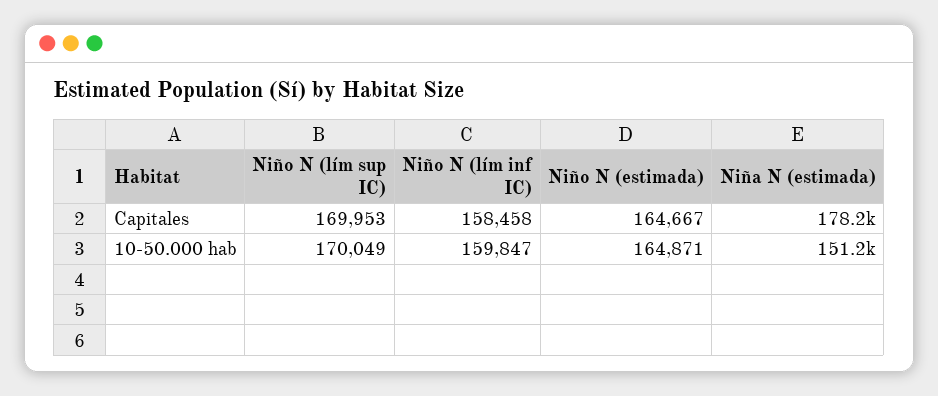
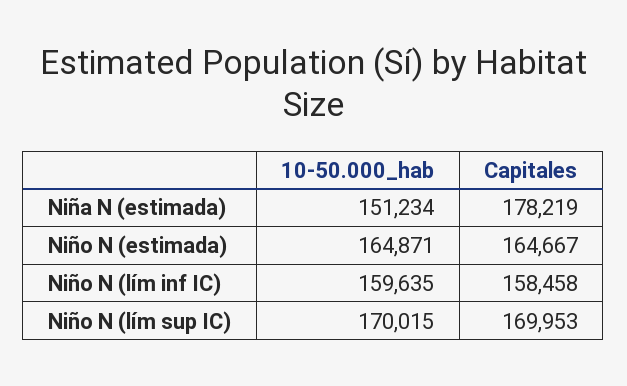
Niño N (lím sup IC), 10-50.000 hab: 170049 -> 170015
Niño N (lím inf IC), 10-50.000 hab: 159847 -> 159635

